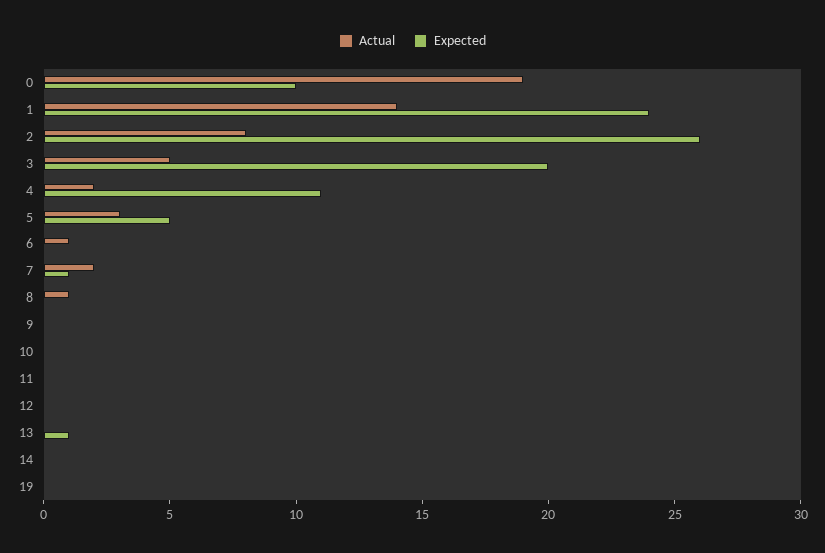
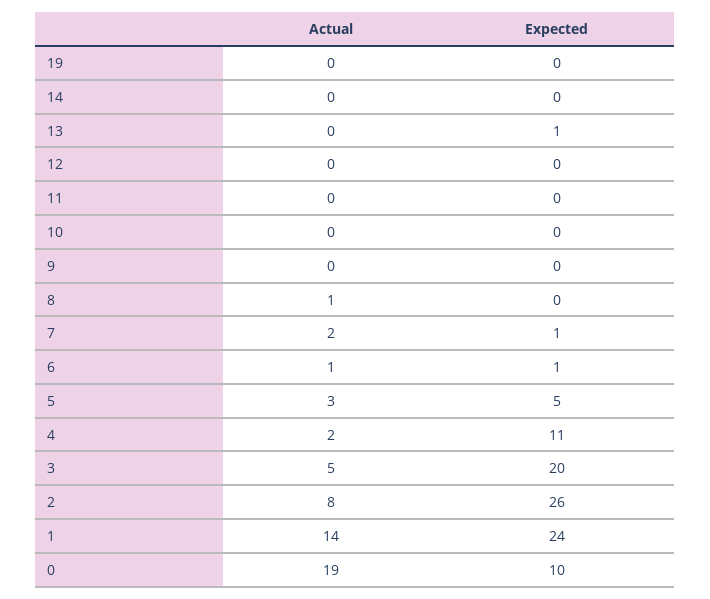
Expected, 6: 0 -> 1

